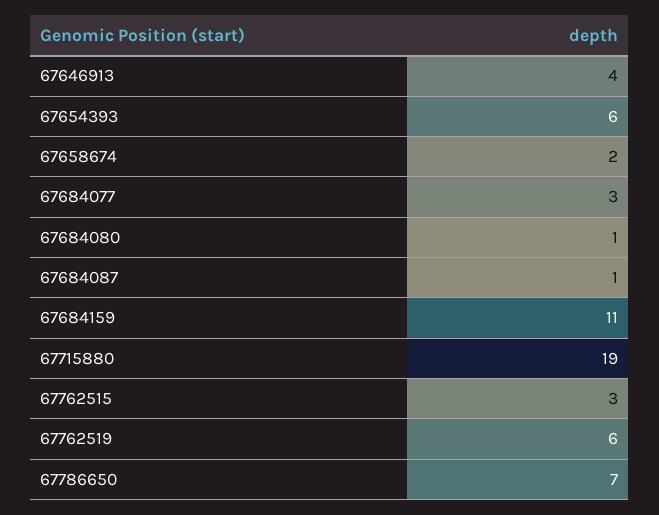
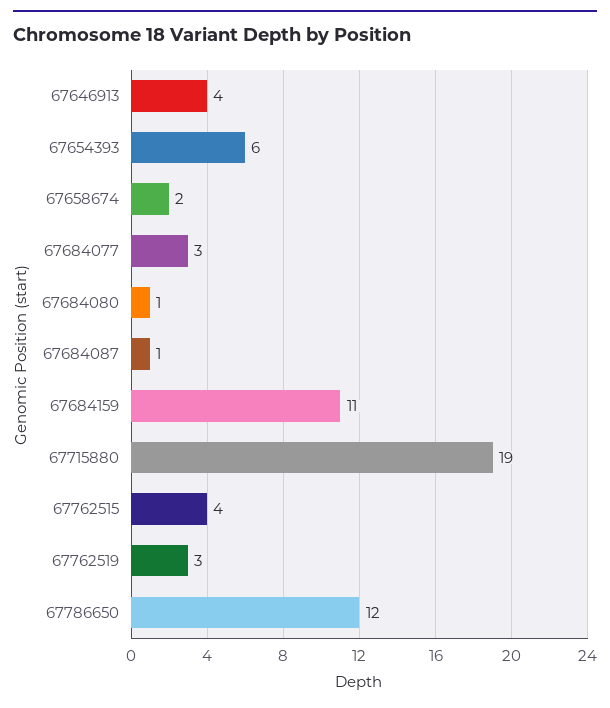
67762515: 3 -> 4
67762519: 6 -> 3
67786650: 7 -> 12

